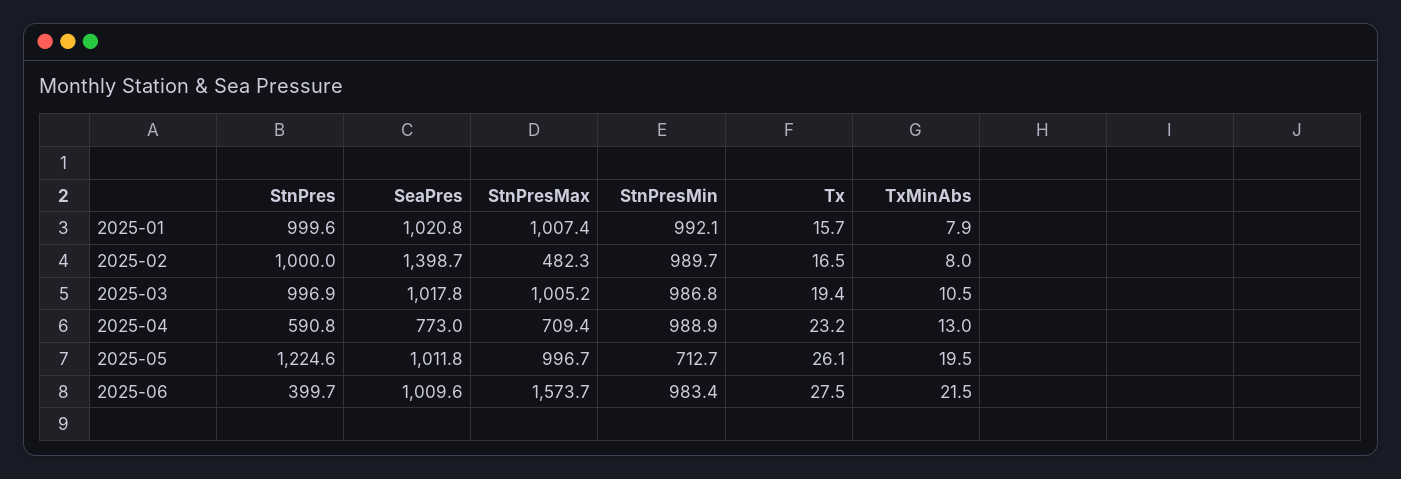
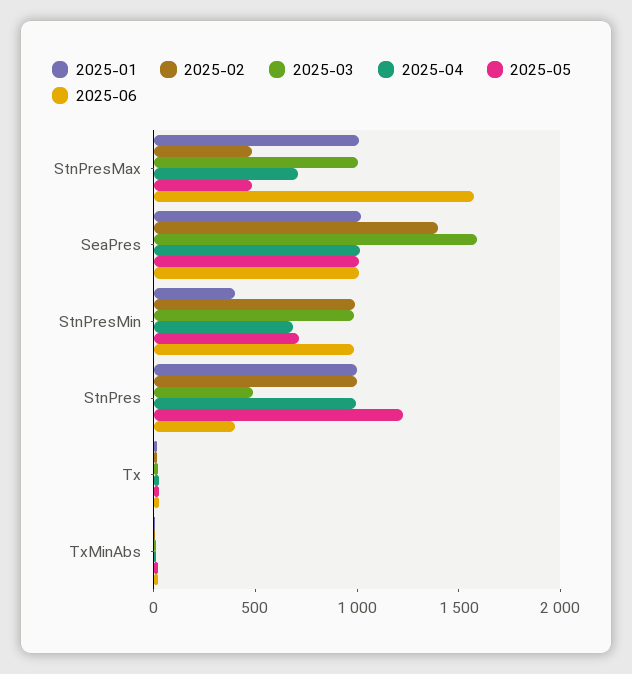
2025-01, StnPresMin: 992.1 -> 400
2025-03, StnPres: 996.9 -> 500
2025-03, SeaPres: 1017.8 -> 1600
2025-04, StnPres: 590.8 -> 1000
2025-04, SeaPres: 773 -> 1000
2025-04, StnPresMin: 988.9 -> 700
2025-05, StnPresMax: 996.7 -> 500

